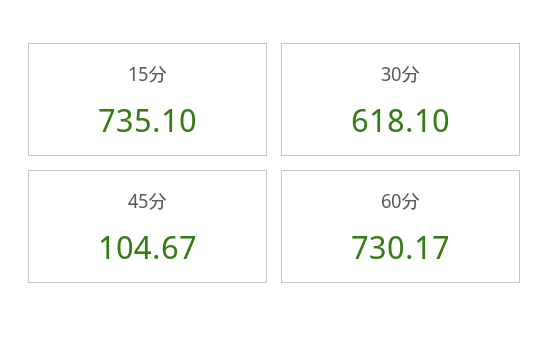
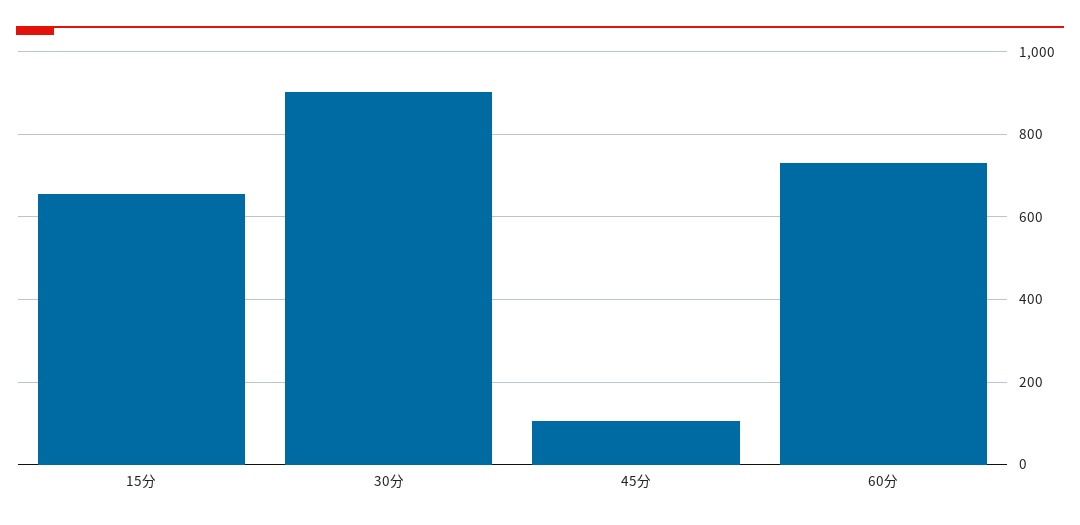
15分: 735.1 -> 660
30分: 618.1 -> 900

